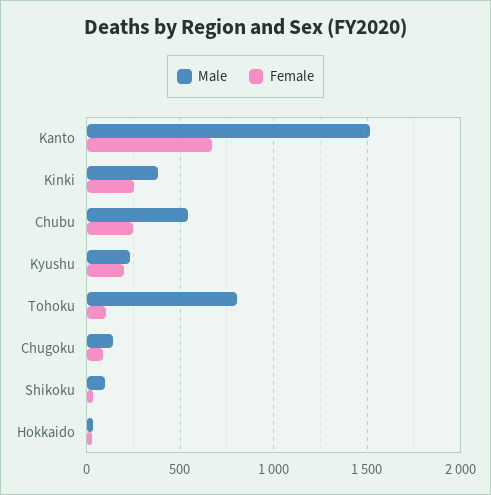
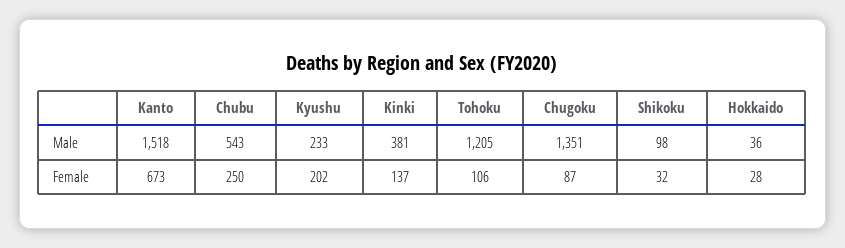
Female, Kinki: 250 -> 137
Male, Tohoku: 800 -> 1205
Male, Chugoku: 150 -> 1351

